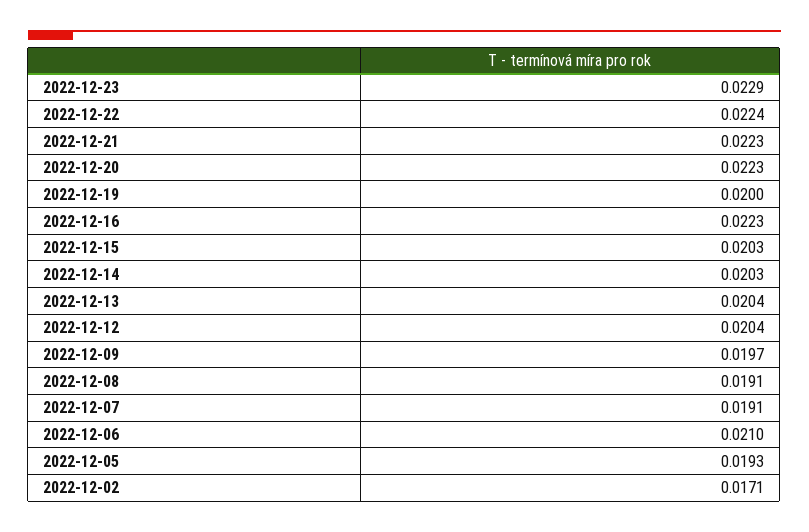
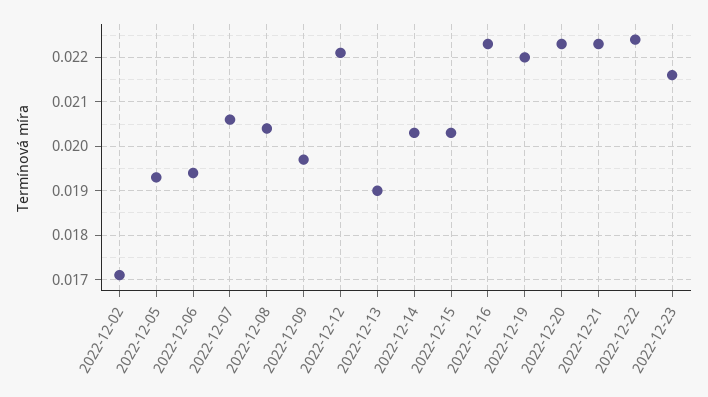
2022-12-23: 0.0229 -> 0.0215
2022-12-19: 0.02 -> 0.022
2022-12-13: 0.0204 -> 0.019
2022-12-12: 0.0204 -> 0.022
2022-12-08: 0.0191 -> 0.0205
2022-12-07: 0.0191 -> 0.0205
2022-12-06: 0.021 -> 0.0195

